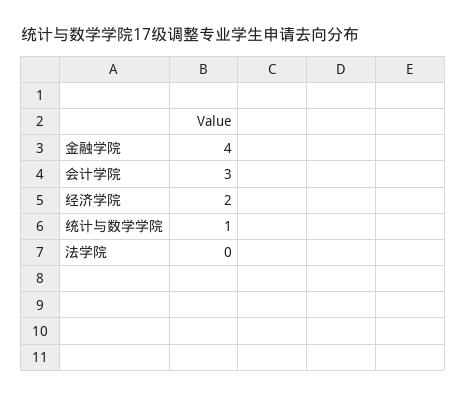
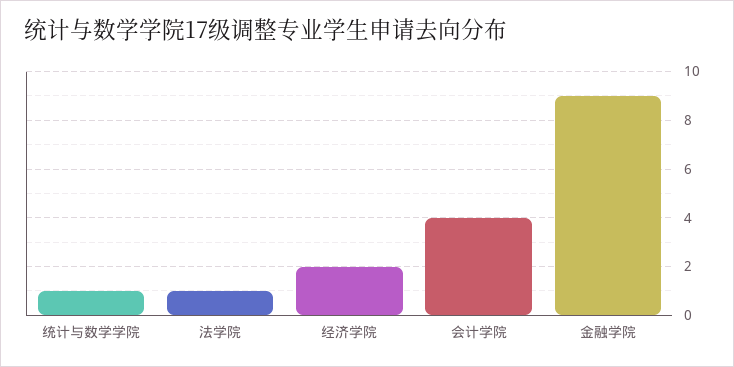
金融学院: 4 -> 9
会计学院: 3 -> 4
法学院: 0 -> 1

